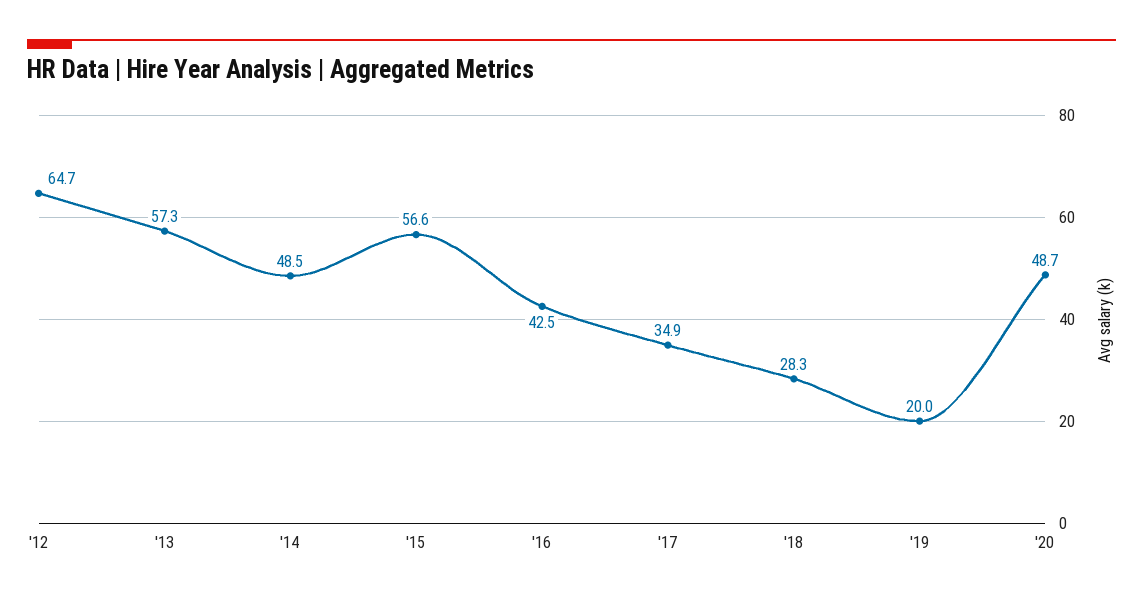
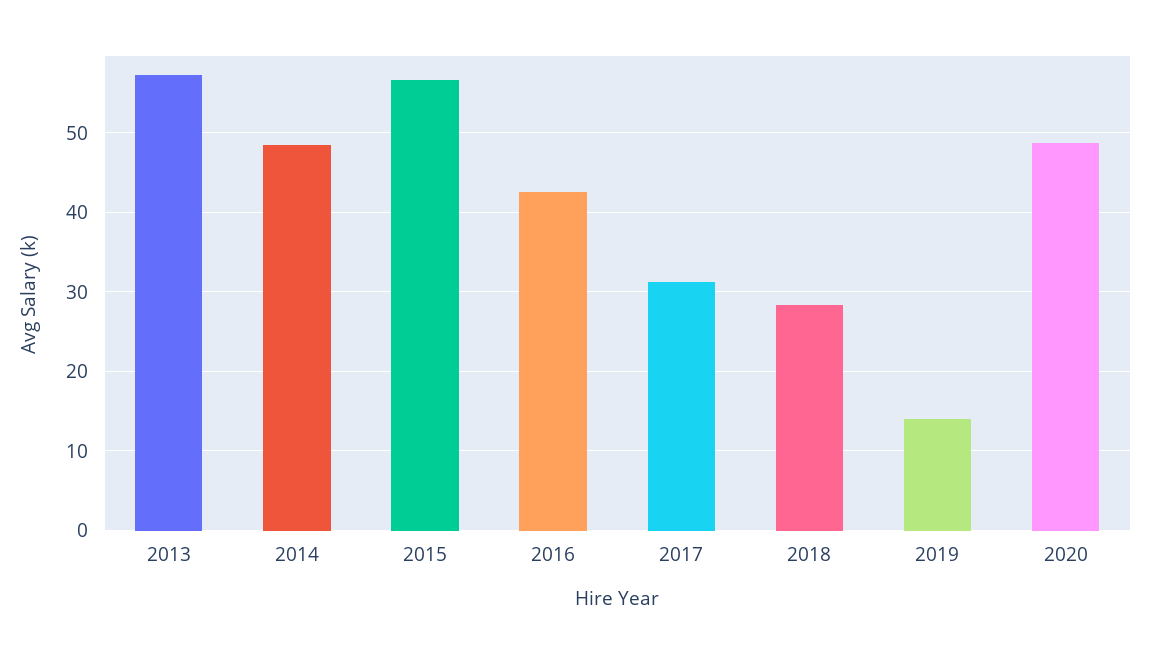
'12: 64.7 -> none
'17: 34.9 -> 31
'19: 20 -> 14

